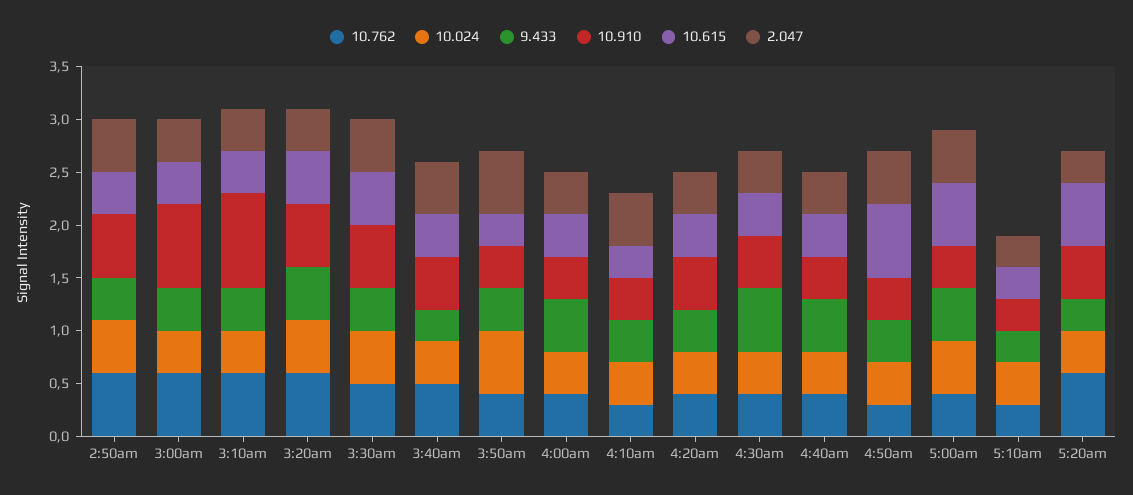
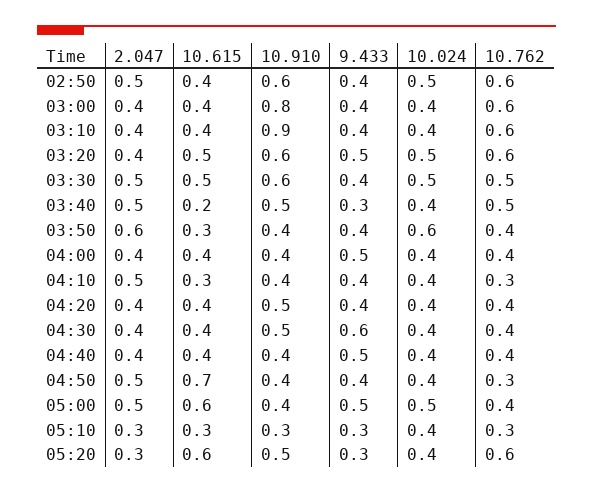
10.615, 3:40am: 0.4 -> 0.2

